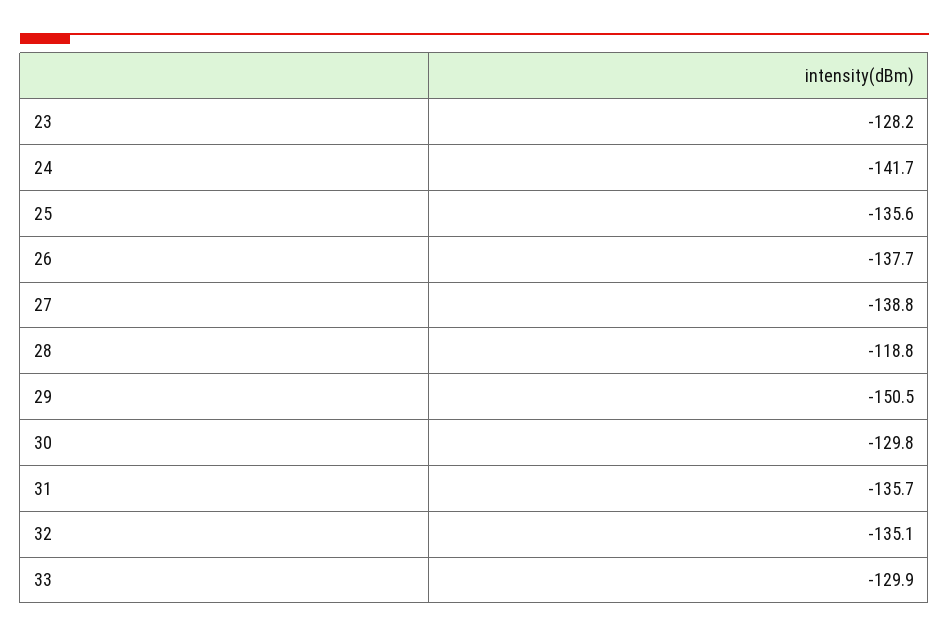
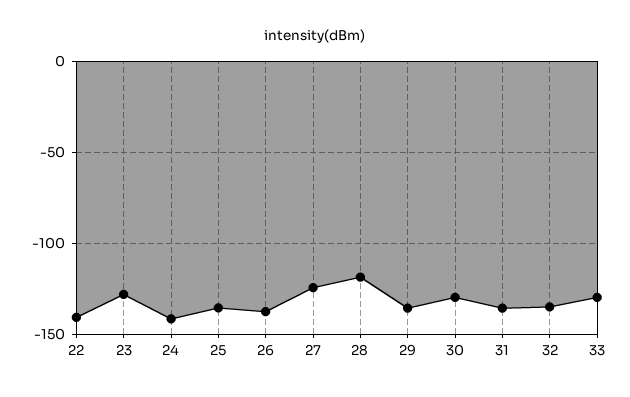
27: -138.8 -> -125
29: -150.5 -> -135
22: none -> -140

